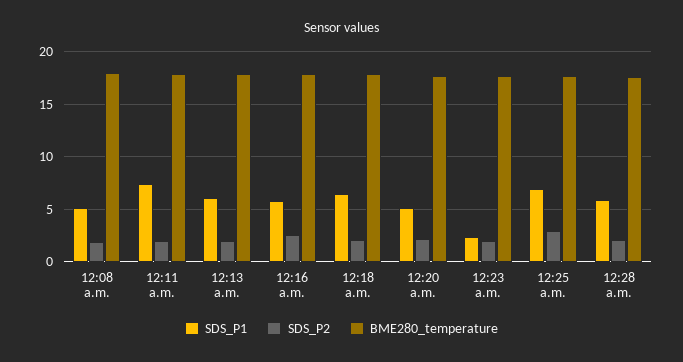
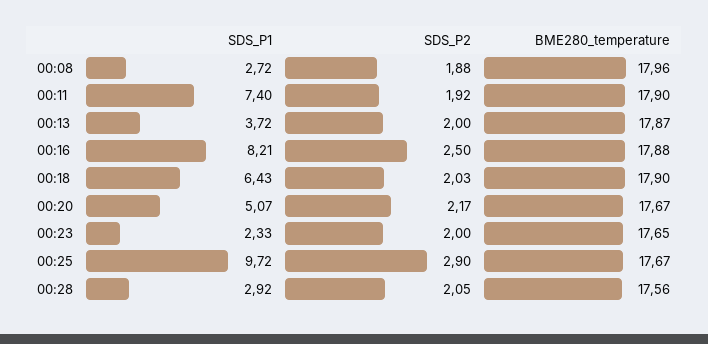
SDS_P1, 12:08 a.m.: 5 -> 2.72
SDS_P1, 12:13 a.m.: 6 -> 3.72
SDS_P1, 12:16 a.m.: 6 -> 8.21
SDS_P1, 12:25 a.m.: 7 -> 9.72
SDS_P1, 12:28 a.m.: 6 -> 2.92

